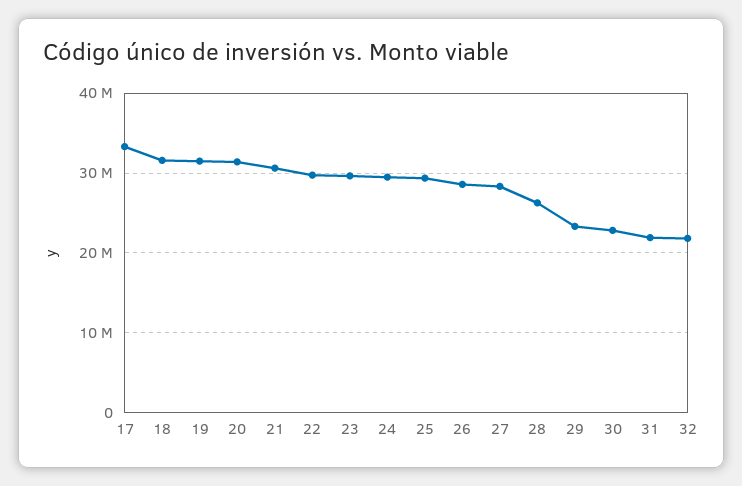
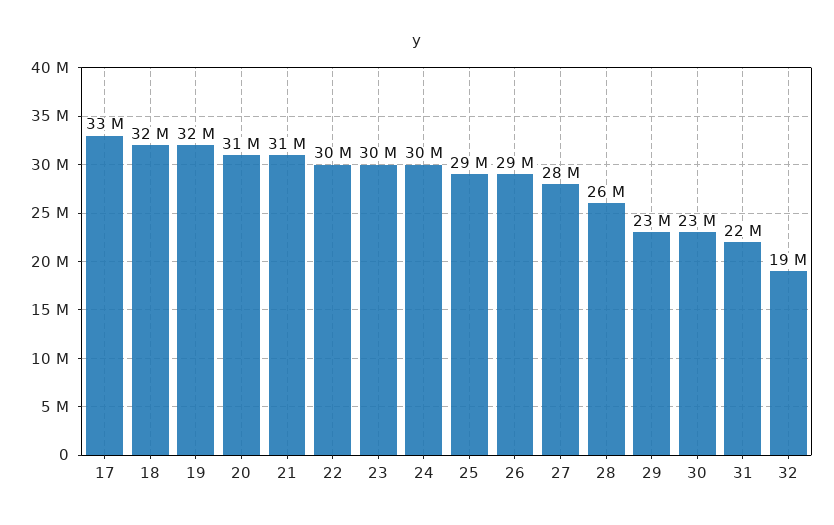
32: 22000000 -> 19000000

